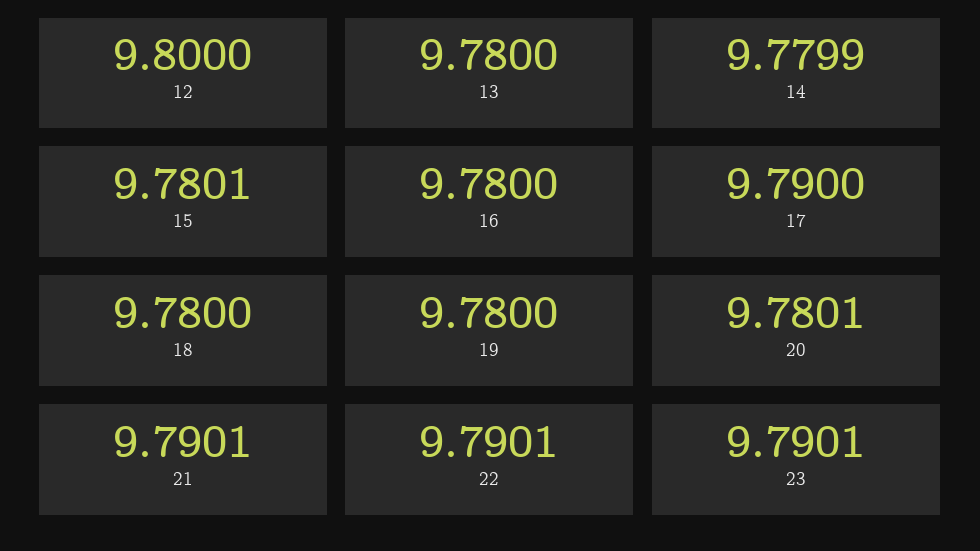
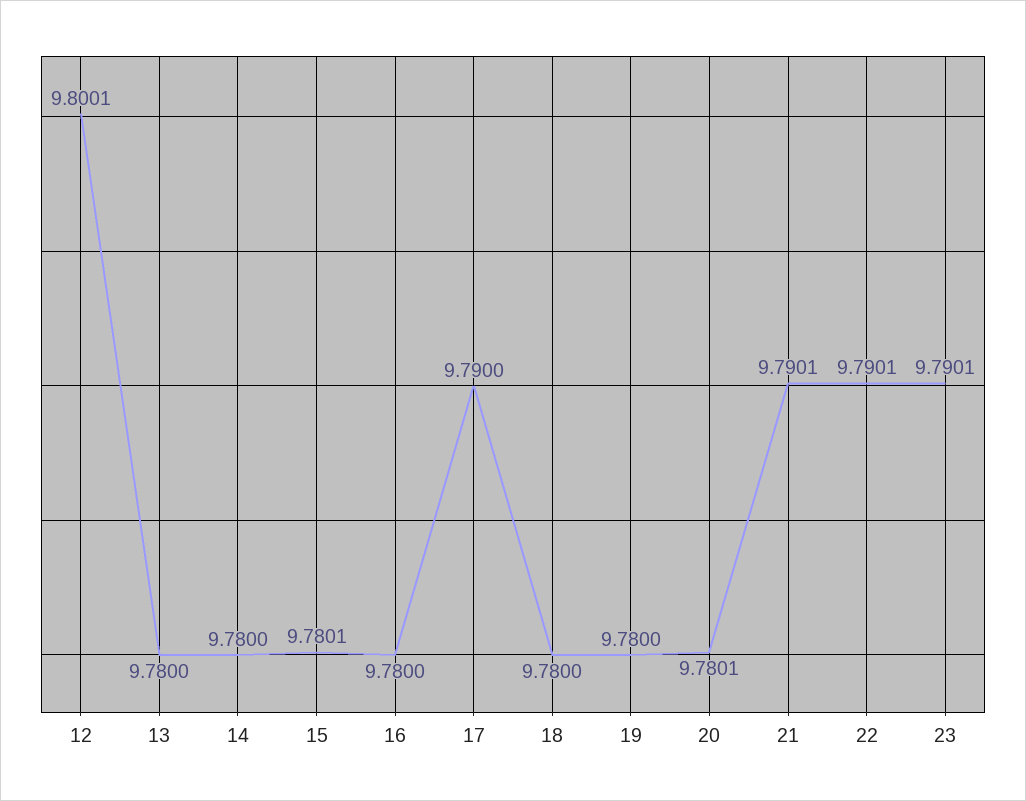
12: 9.8 -> 9.8001
14: 9.7799 -> 9.78

